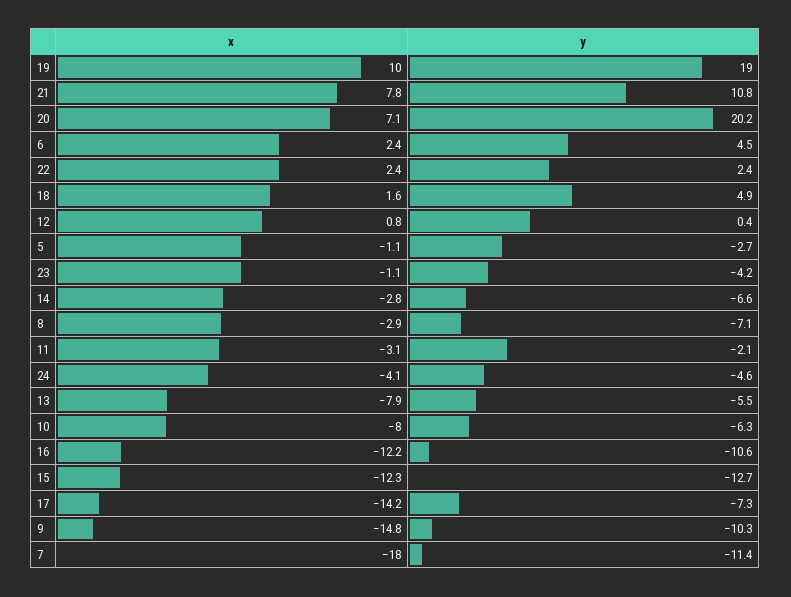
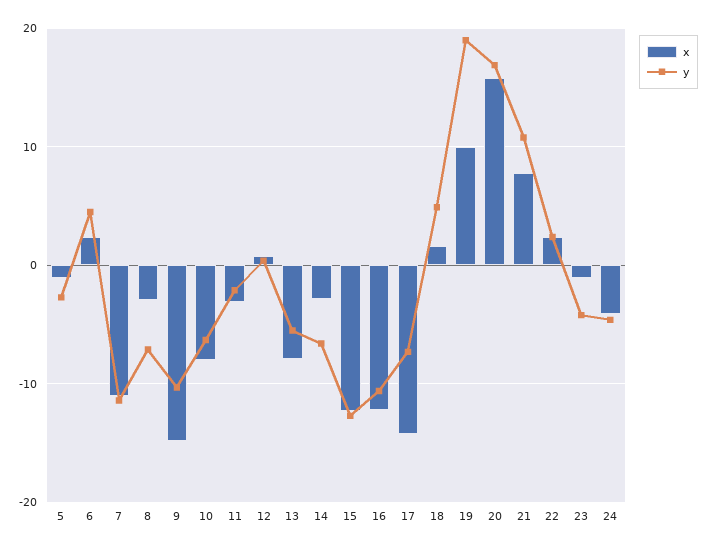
x, 20: 7.1 -> 16
y, 20: 20.2 -> 17
x, 7: -18 -> -11

